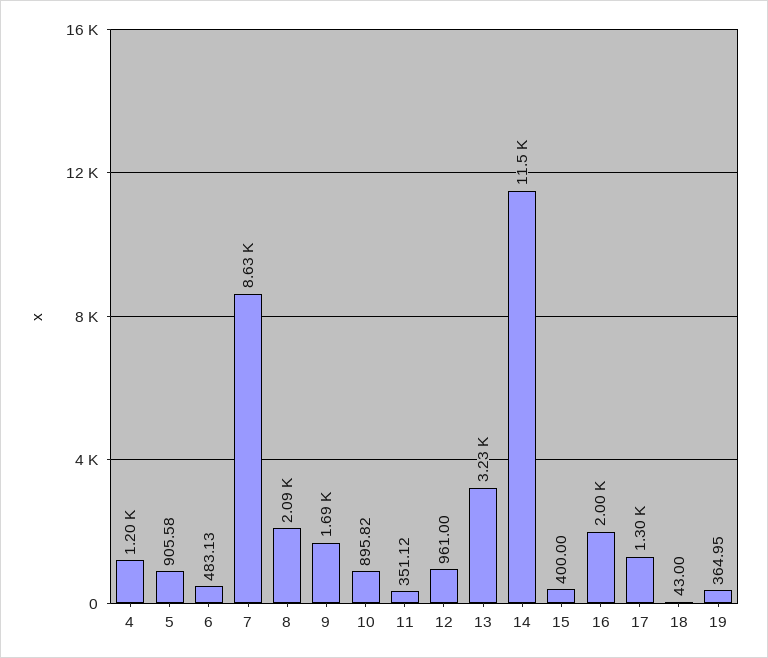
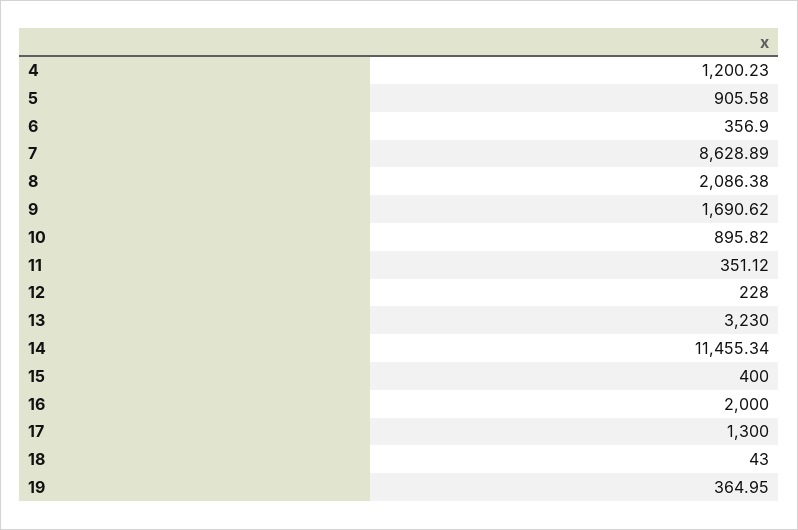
6: 483.13 -> 356.9
12: 961 -> 228

